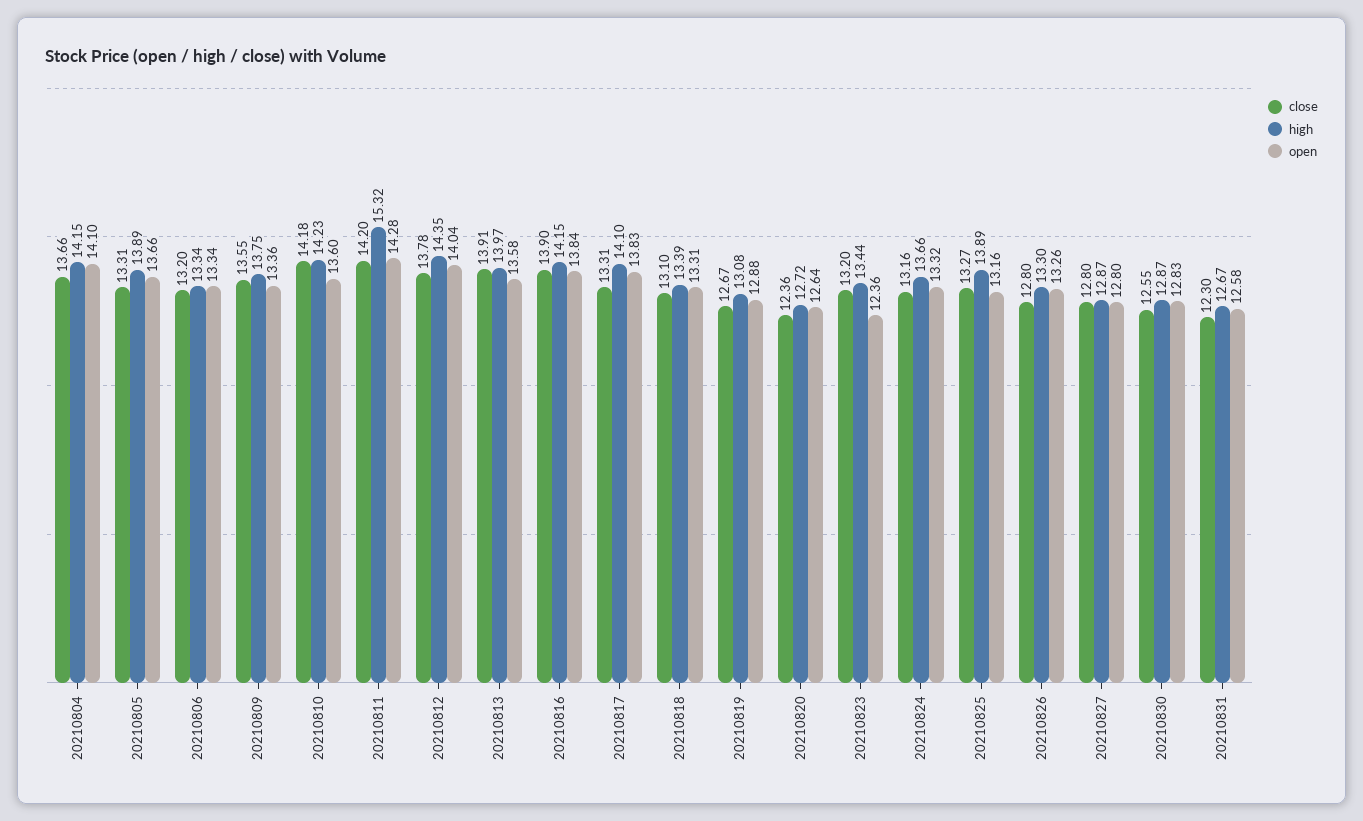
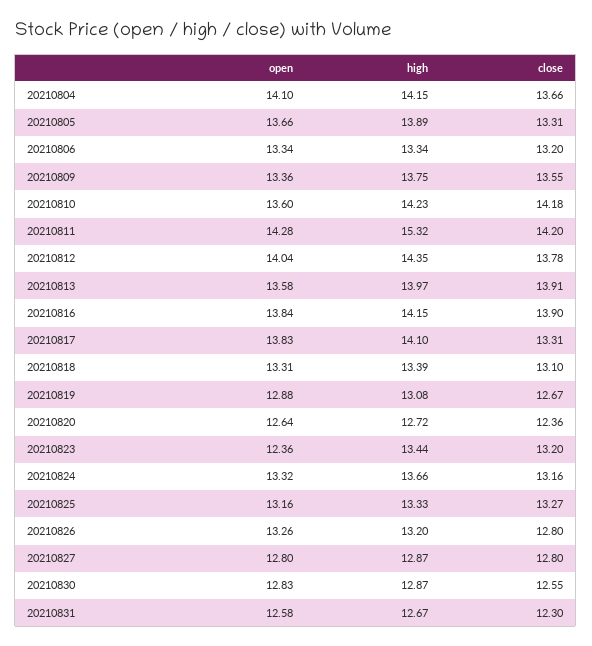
high, 20210825: 13.89 -> 13.33
high, 20210826: 13.3 -> 13.2

